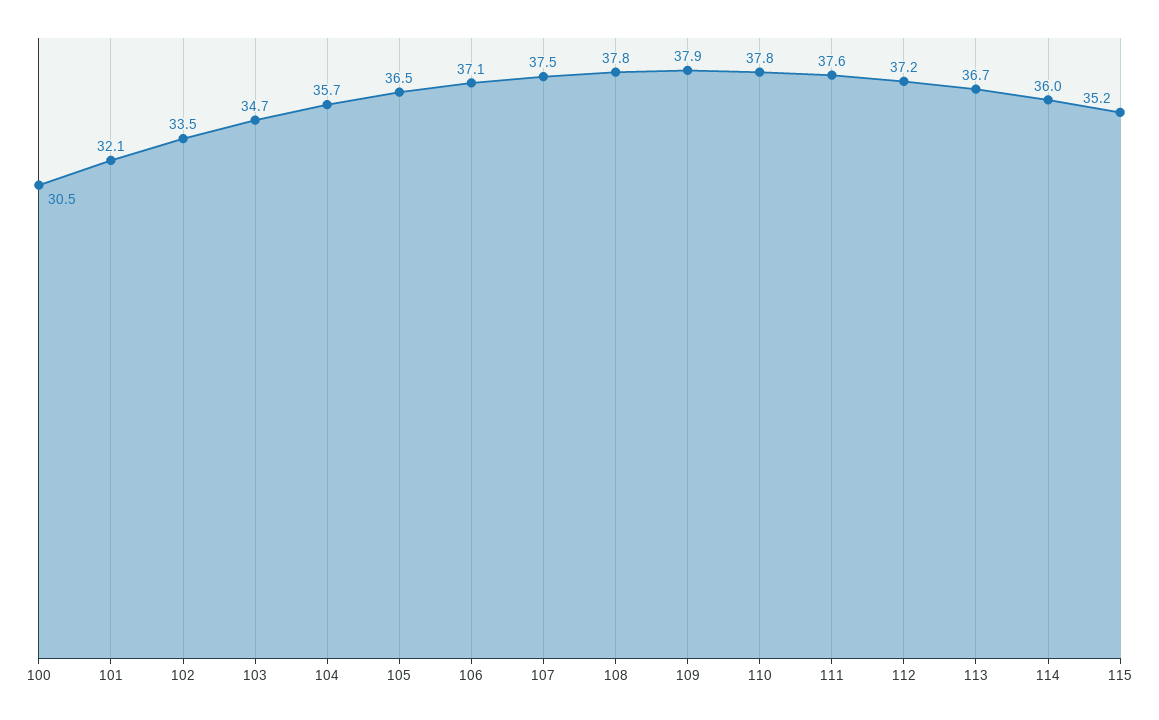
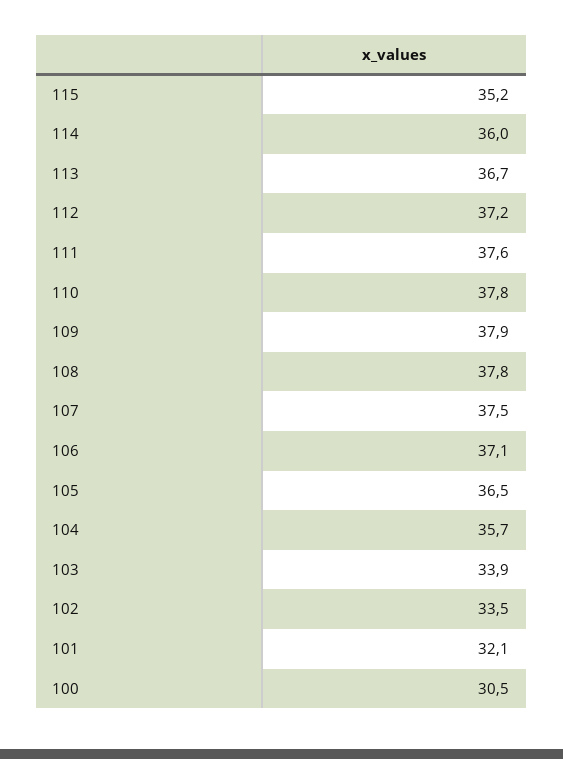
103: 34.7 -> 33.9

